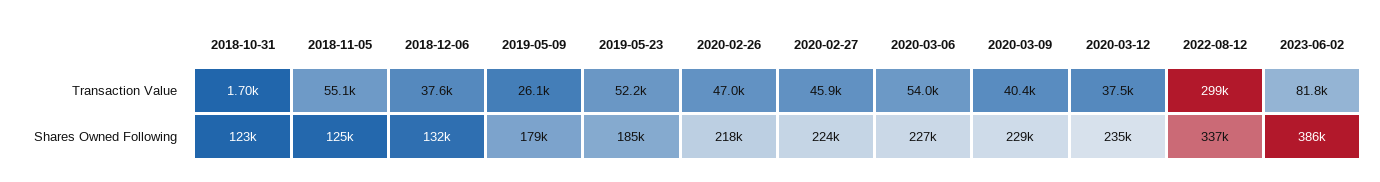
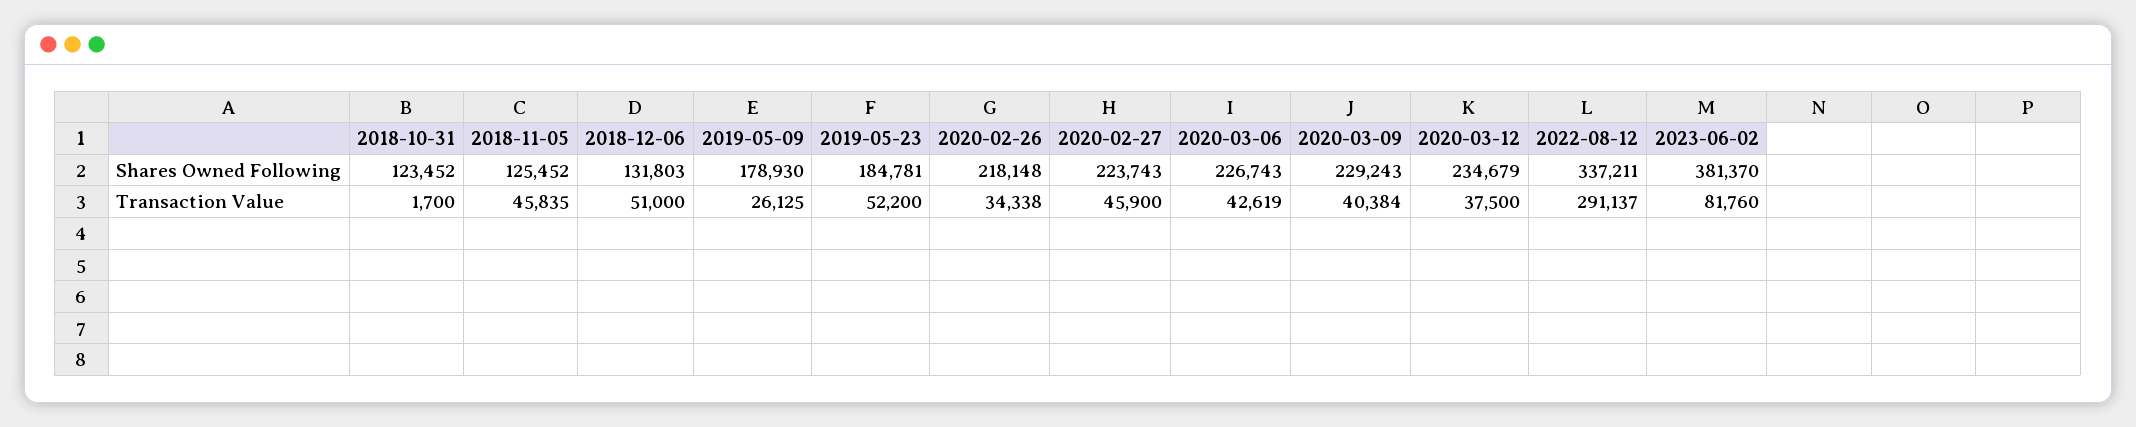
2018-11-05, Transaction Value: 55100 -> 45835
2018-12-06, Transaction Value: 37600 -> 51000
2020-02-26, Transaction Value: 47000 -> 34338
2020-03-06, Transaction Value: 54000 -> 42619
2022-08-12, Transaction Value: 299000 -> 291137
2023-06-02, Shares Owned Following: 386000 -> 381370

